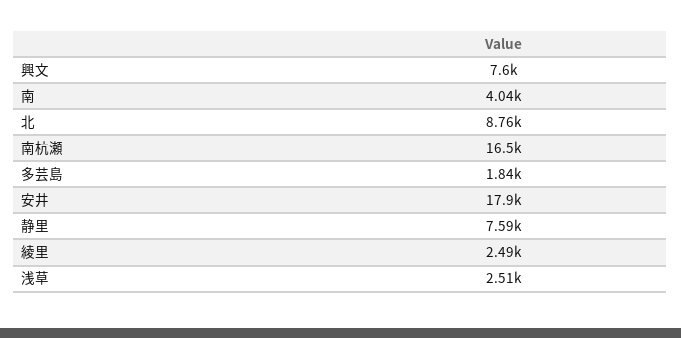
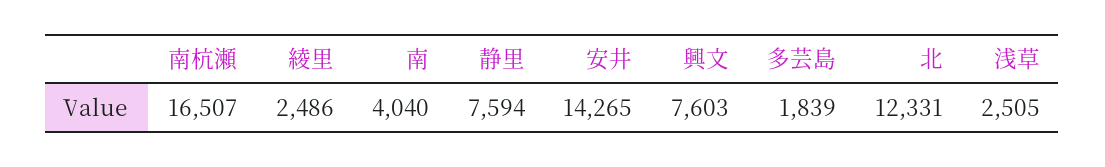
北: 8760 -> 12331
安井: 17900 -> 14265

